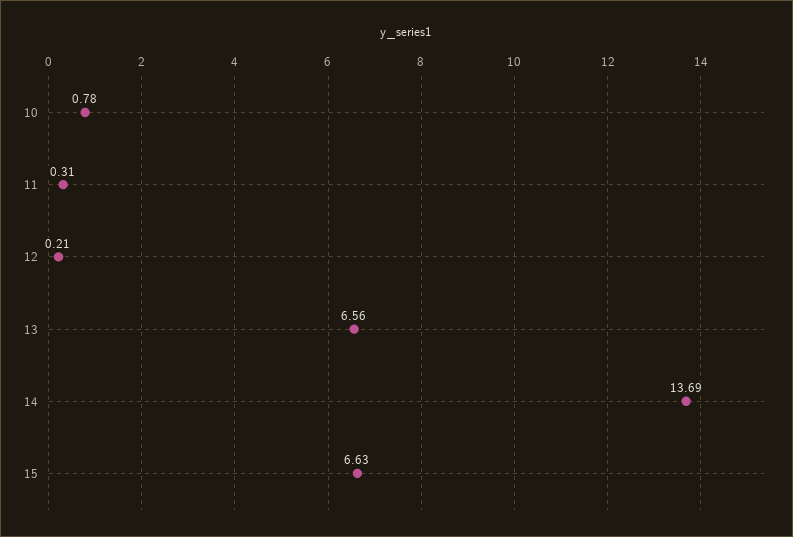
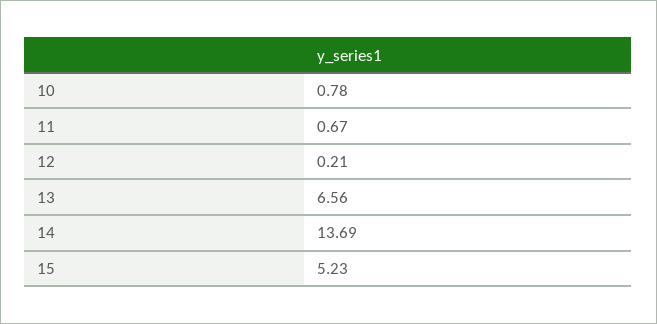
11: 0.31 -> 0.67
15: 6.63 -> 5.23

